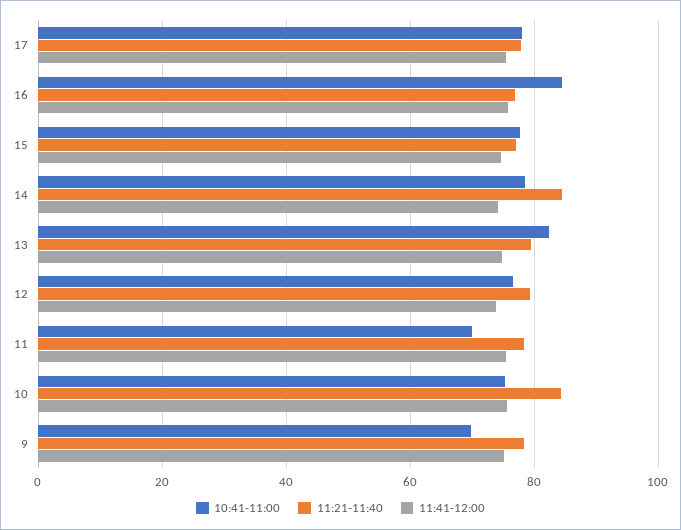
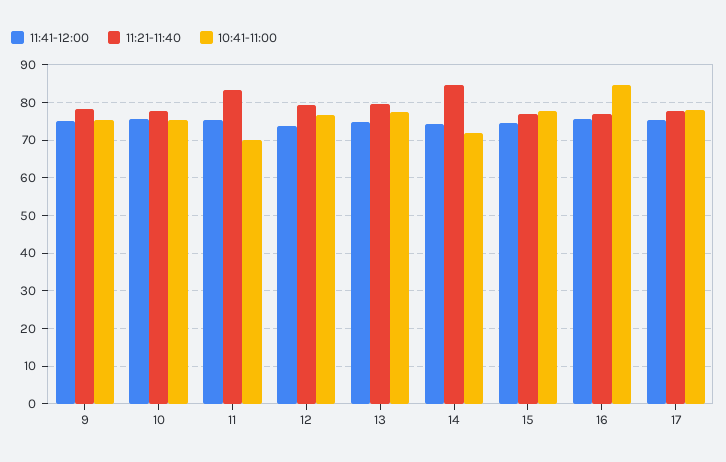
10:41-11:00, 14: 78 -> 72
10:41-11:00, 13: 82 -> 78
11:21-11:40, 11: 78 -> 84
11:21-11:40, 10: 84 -> 78
10:41-11:00, 9: 70 -> 76

